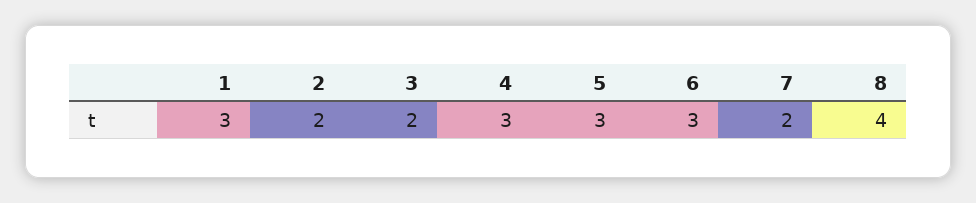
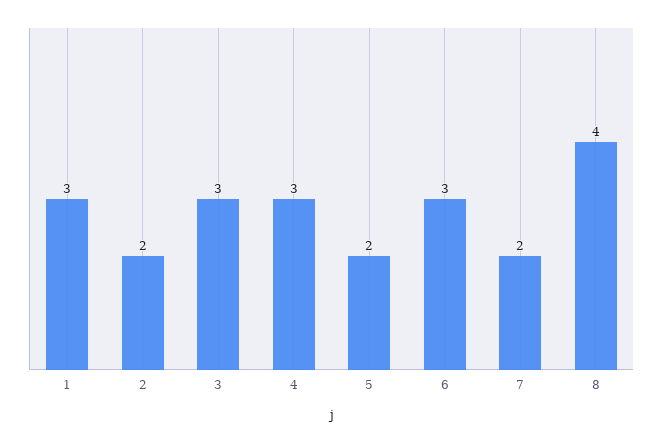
3: 2 -> 3
5: 3 -> 2

